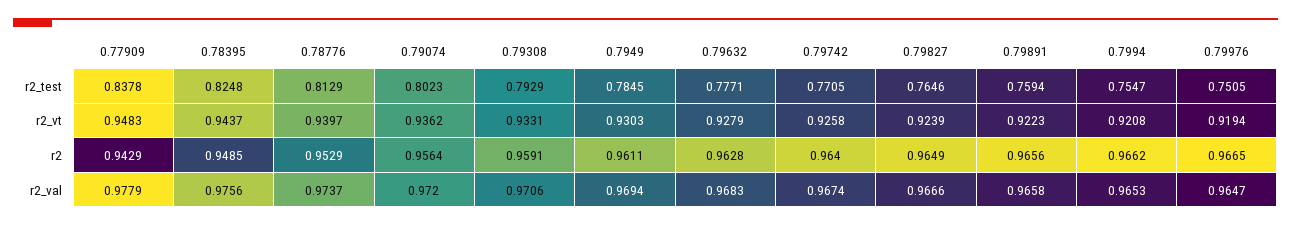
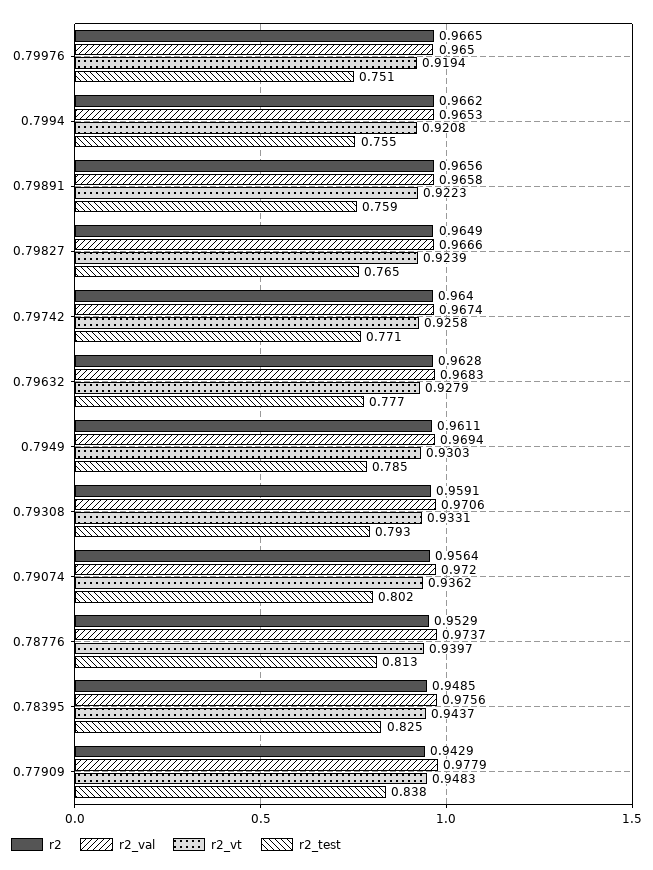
r2_val, 0.79976: 0.9647 -> 0.965

